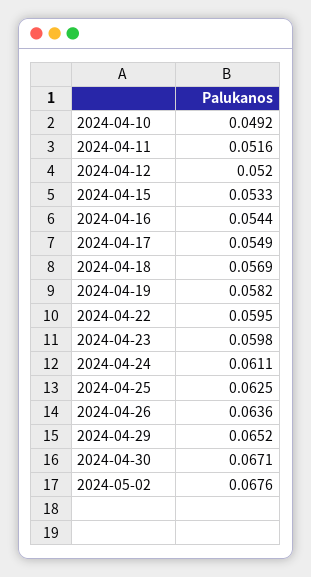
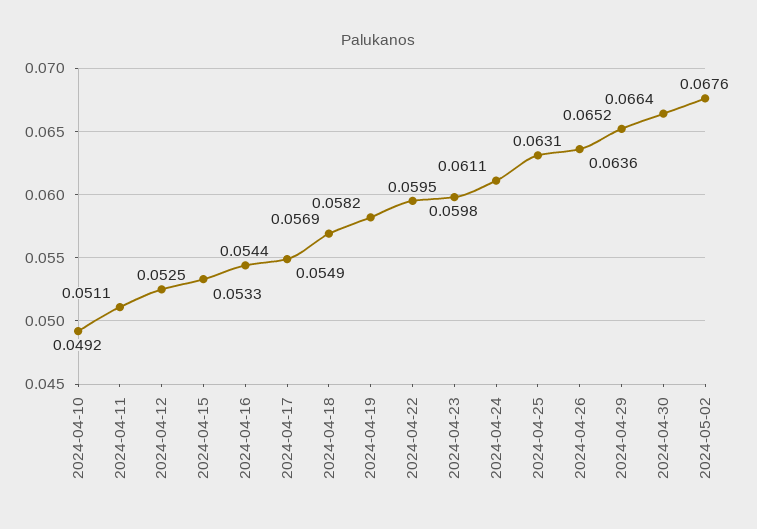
2024-04-11: 0.0516 -> 0.0511
2024-04-12: 0.052 -> 0.0525
2024-04-25: 0.0625 -> 0.0631
2024-04-30: 0.0671 -> 0.0664

